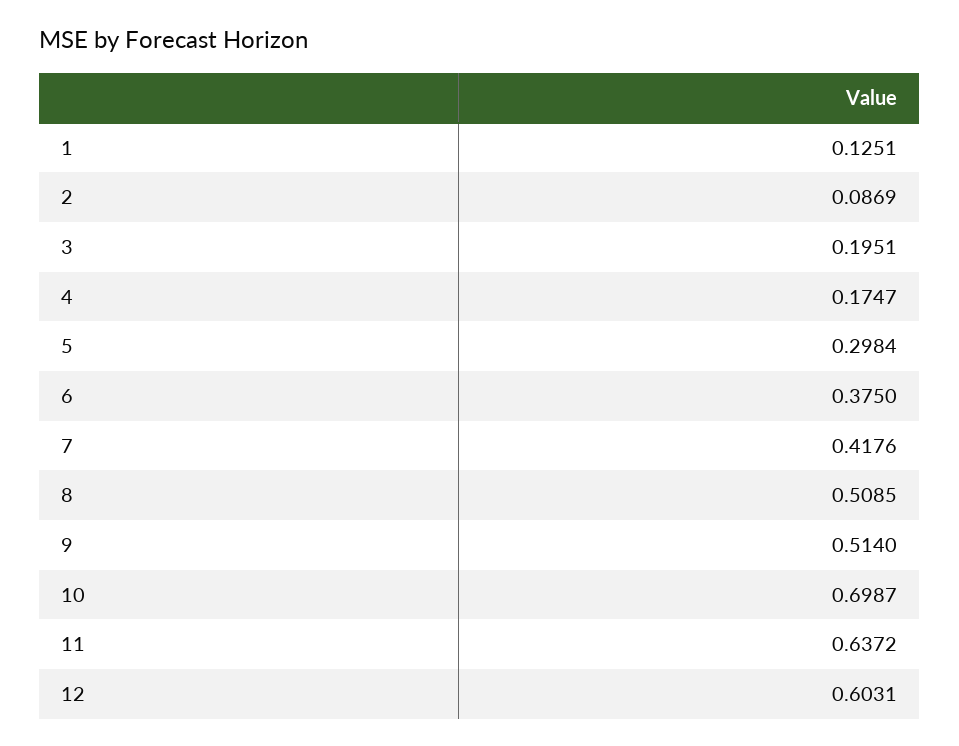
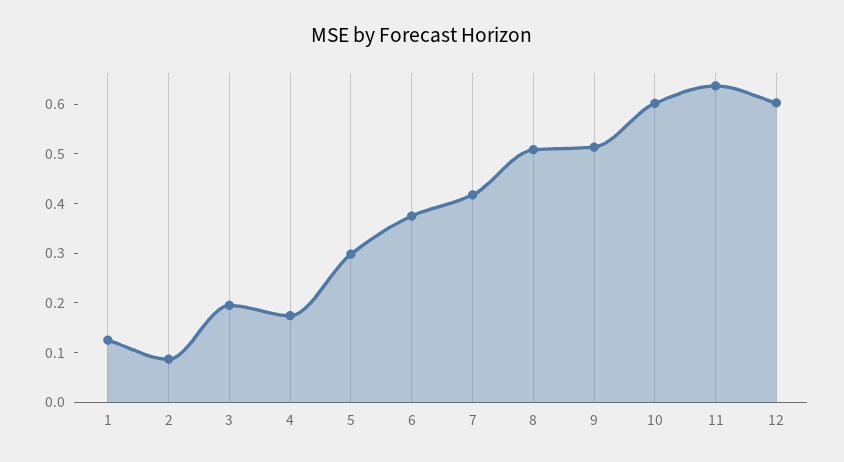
10: 0.6987 -> 0.6

